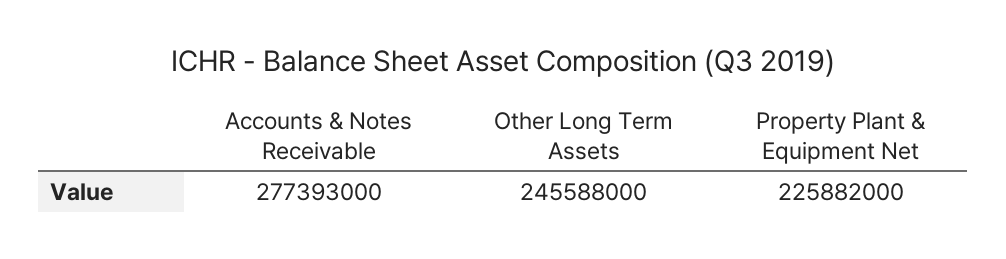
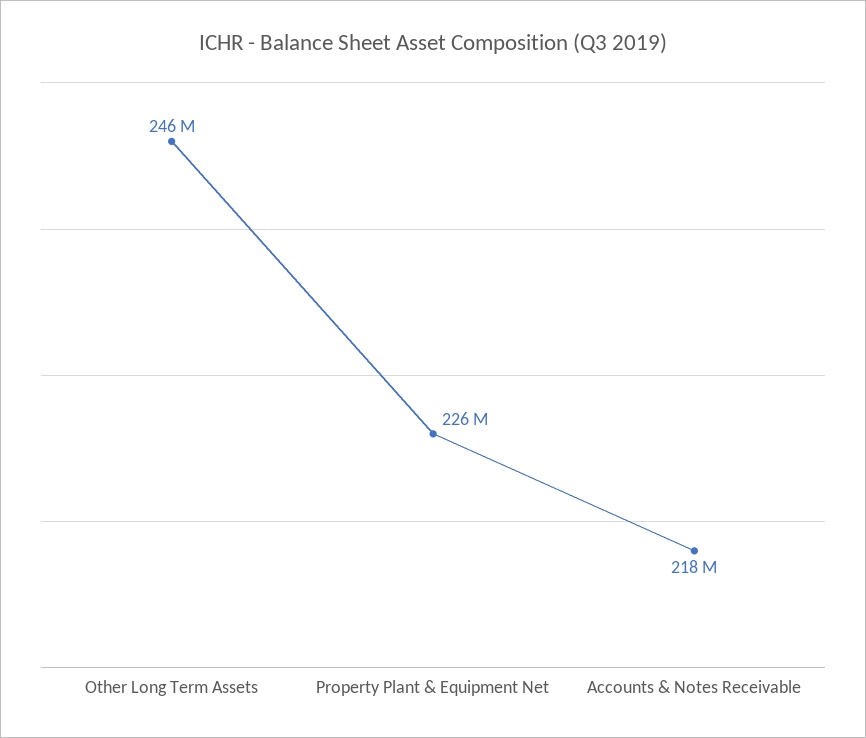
Accounts & Notes Receivable: 277393000 -> 218000000

